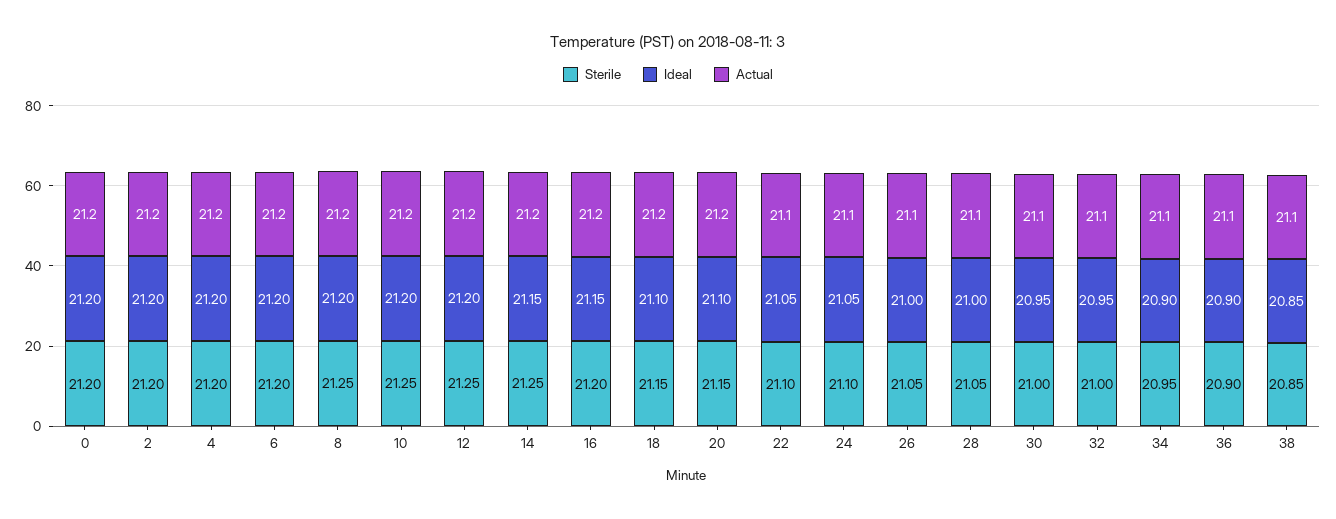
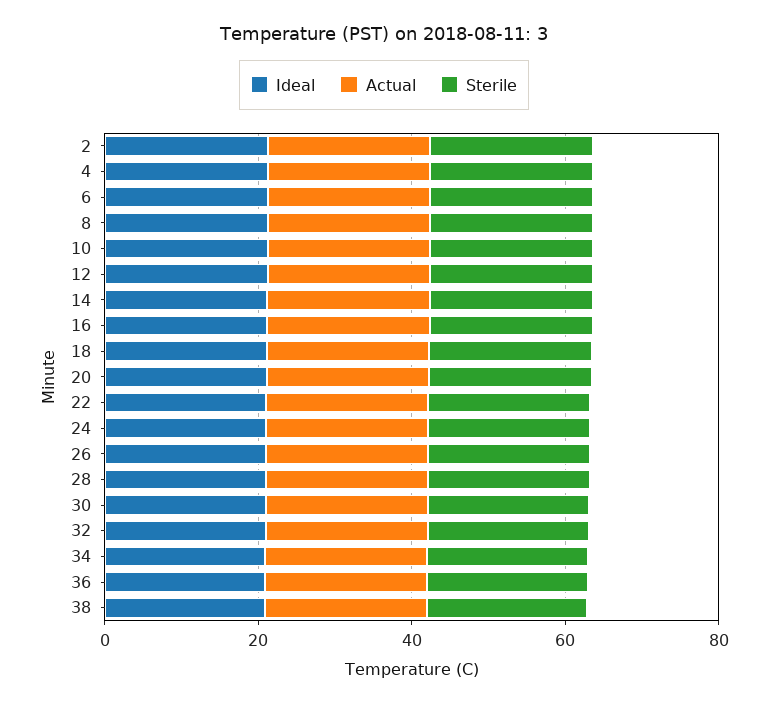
Sterile, 0: 21.2 -> none
Ideal, 0: 21.2 -> none
Actual, 0: 21.2 -> none

